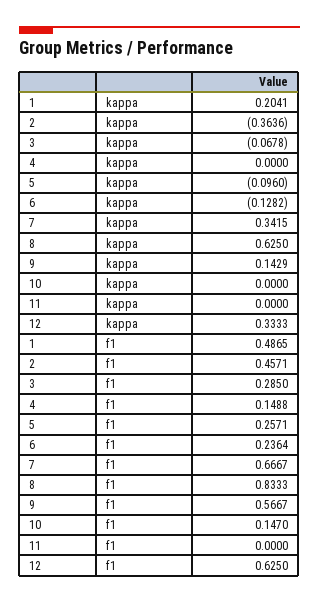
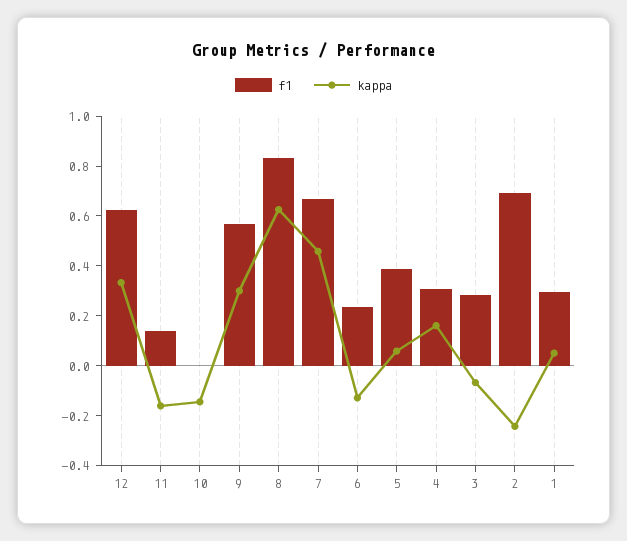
kappa, 1: 0.2041 -> 0.05
kappa, 2: -0.3636 -> -0.25
kappa, 4: 0 -> 0.15
kappa, 5: -0.096 -> 0.05
kappa, 7: 0.3415 -> 0.45
kappa, 9: 0.1429 -> 0.3
kappa, 10: 0 -> -0.15
kappa, 11: 0 -> -0.15
f1, 1: 0.4865 -> 0.3
f1, 2: 0.4571 -> 0.7
f1, 4: 0.1488 -> 0.3
f1, 5: 0.2571 -> 0.4
f1, 10: 0.147 -> 0
f1, 11: 0 -> 0.15

